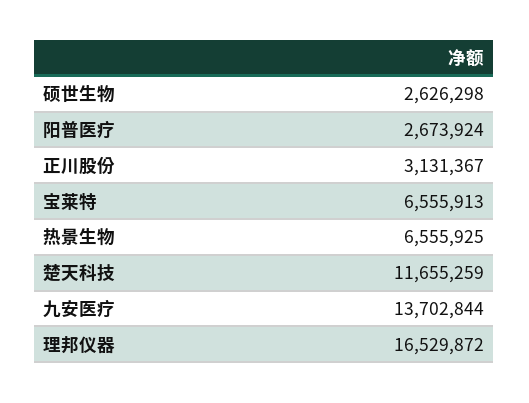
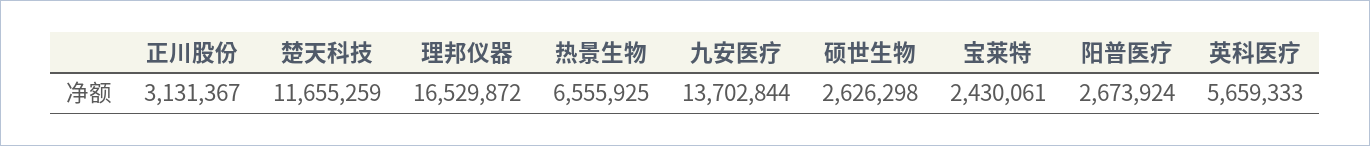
宝莱特: 6555913 -> 2430061
英科医疗: none -> 5659333

